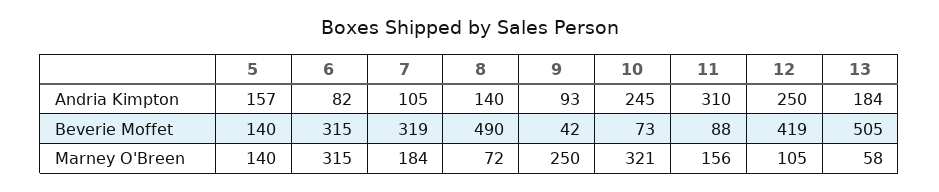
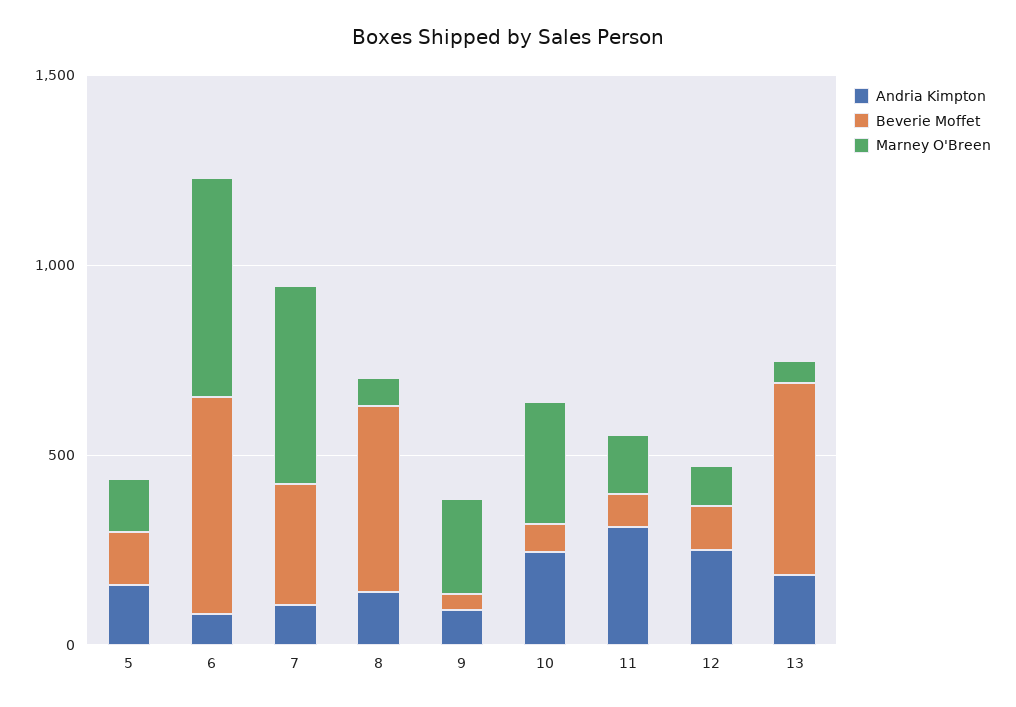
Beverie Moffet, 6: 315 -> 600
Beverie Moffet, 12: 419 -> 100
Marney O'Breen, 6: 315 -> 600
Marney O'Breen, 7: 184 -> 500

